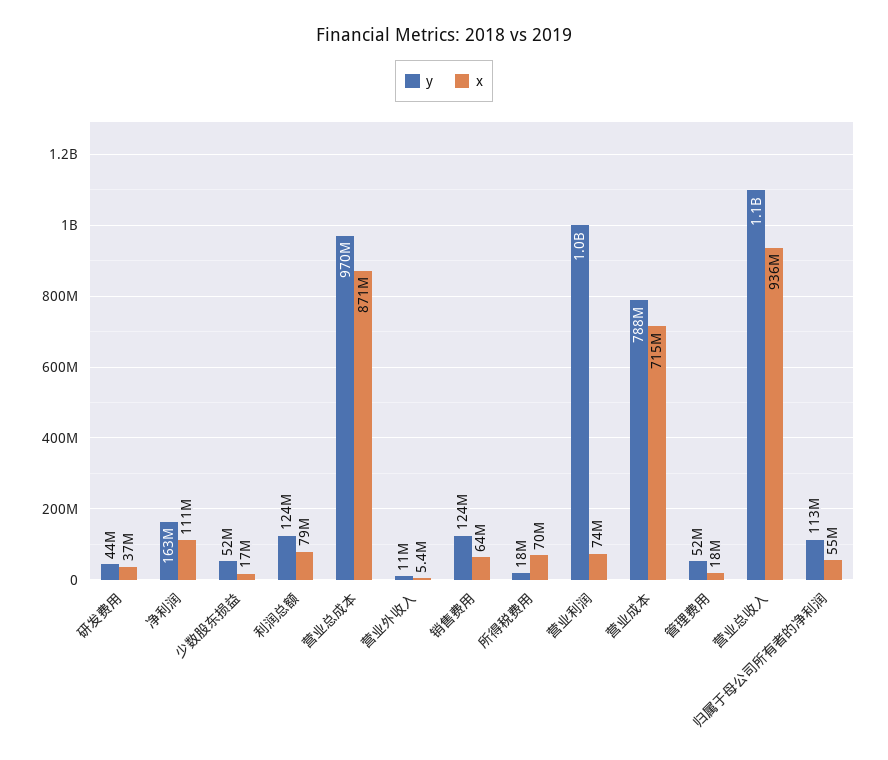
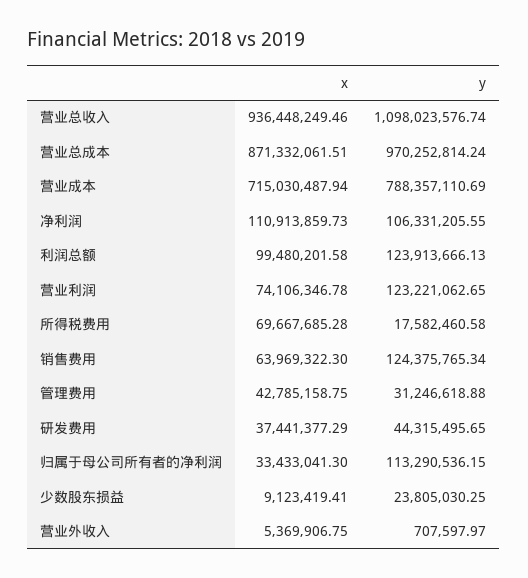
y, 净利润: 163000000 -> 106331205.55
y, 少数股东损益: 52000000 -> 23805030.25
x, 少数股东损益: 17000000 -> 9123419.41
x, 利润总额: 79000000 -> 99480201.58
y, 营业外收入: 11000000 -> 707597.97
y, 营业利润: 1000000000 -> 123221062.65
y, 管理费用: 52000000 -> 31246618.88
x, 管理费用: 18000000 -> 42785158.75
x, 归属于母公司所有者的净利润: 55000000 -> 33433041.3

